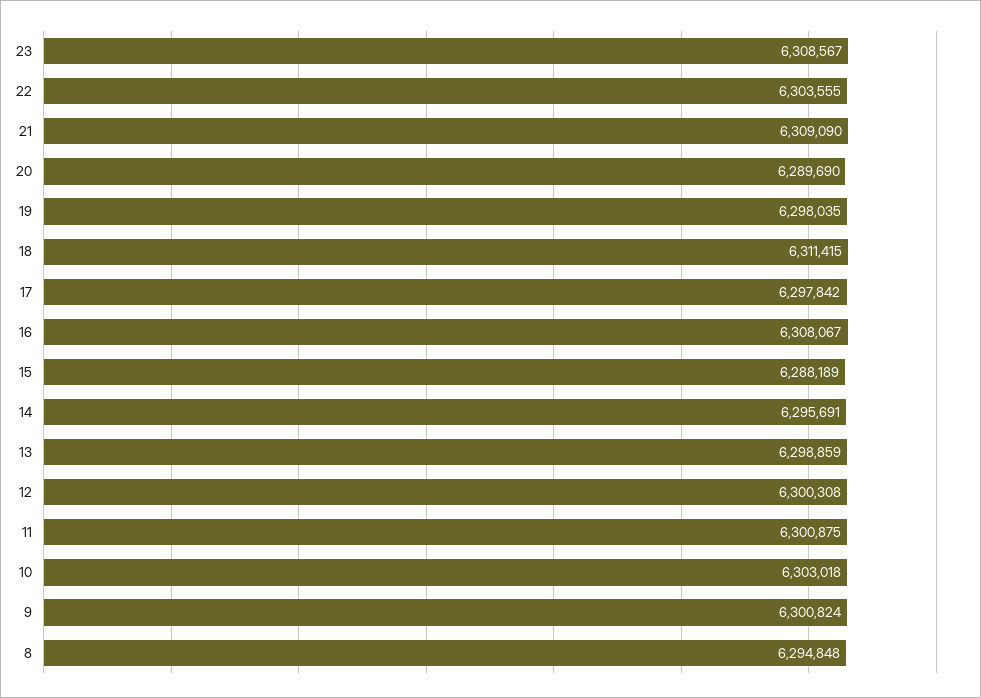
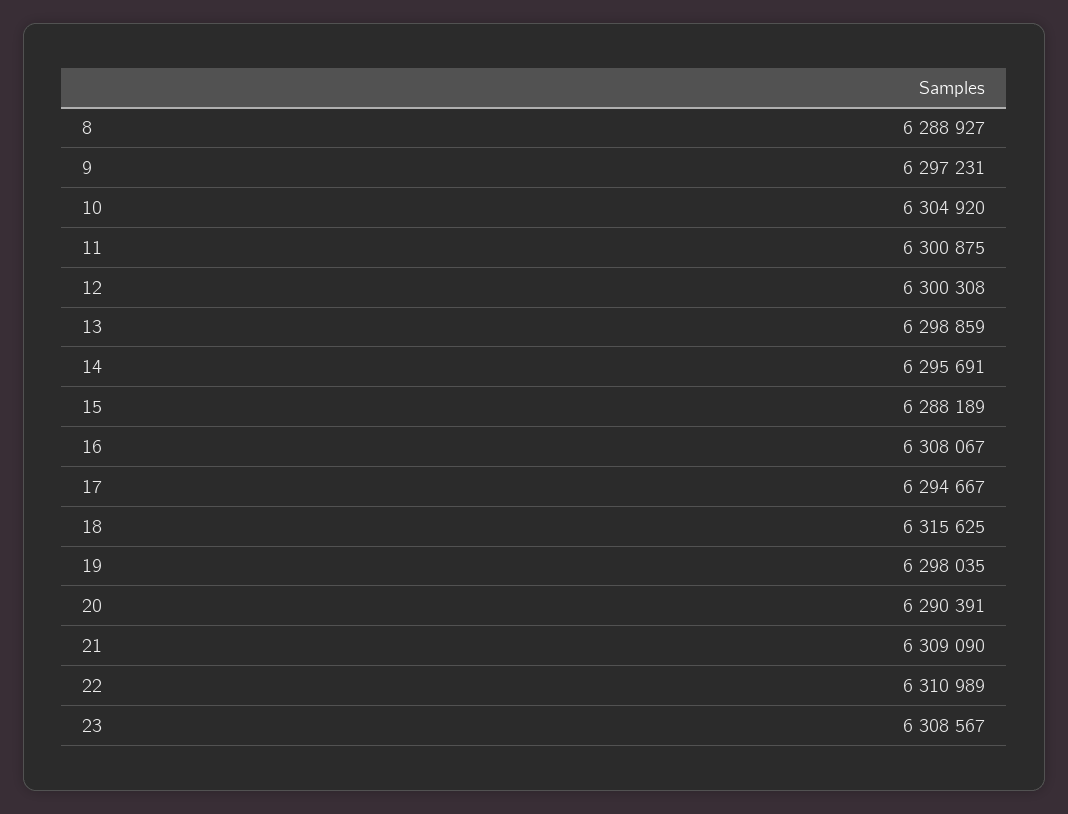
22: 6303555 -> 6310989
20: 6289690 -> 6290391
18: 6311415 -> 6315625
17: 6297842 -> 6294667
10: 6303018 -> 6304920
9: 6300824 -> 6297231
8: 6294848 -> 6288927

